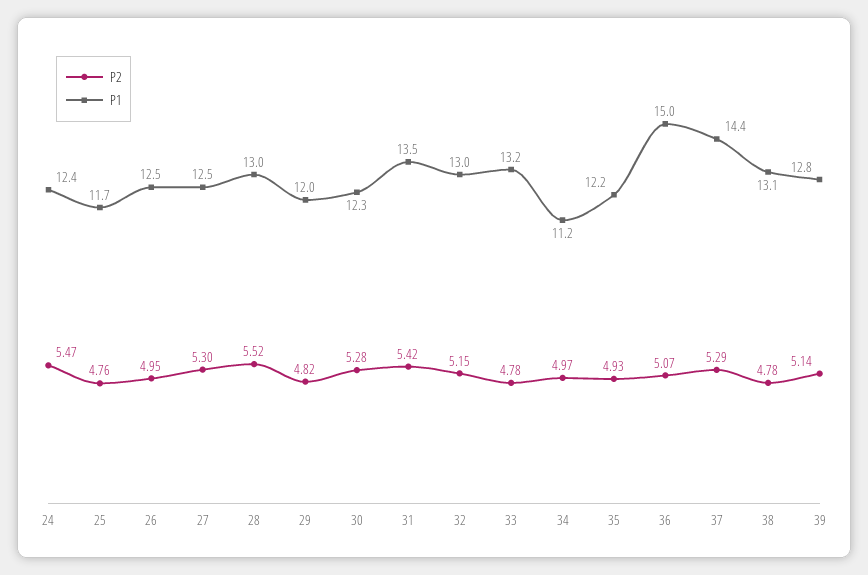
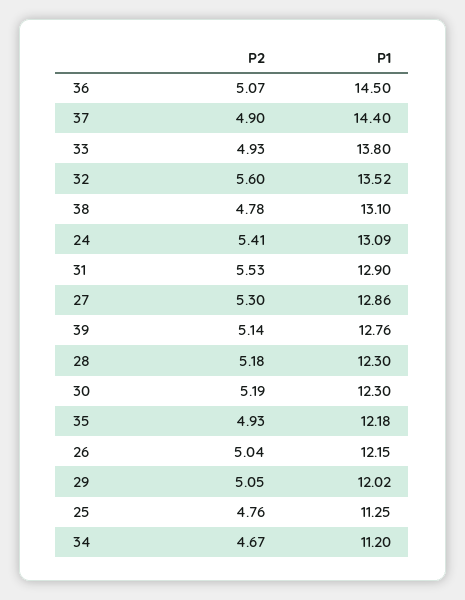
P2, 24: 5.47 -> 5.41
P1, 24: 12.4 -> 13.09
P1, 25: 11.7 -> 11.25
P2, 26: 4.95 -> 5.04
P1, 26: 12.5 -> 12.15
P1, 27: 12.5 -> 12.86
P2, 28: 5.52 -> 5.18
P1, 28: 13 -> 12.3
P2, 29: 4.82 -> 5.05
P2, 30: 5.28 -> 5.19
P2, 31: 5.42 -> 5.53
P1, 31: 13.5 -> 12.9
P2, 32: 5.15 -> 5.6
P1, 32: 13 -> 13.52
P2, 33: 4.78 -> 4.93
P1, 33: 13.2 -> 13.8
P2, 34: 4.97 -> 4.67
P1, 36: 15 -> 14.5
P2, 37: 5.29 -> 4.9

